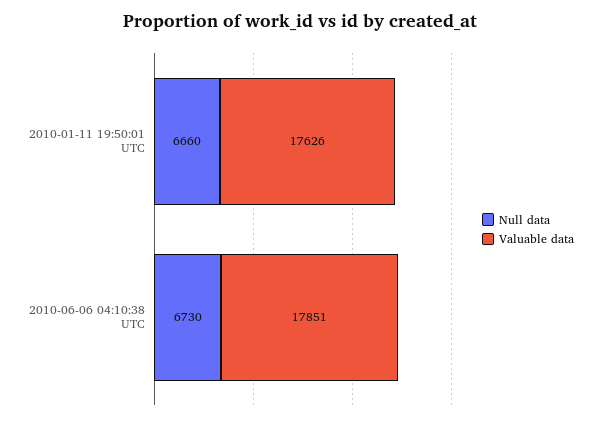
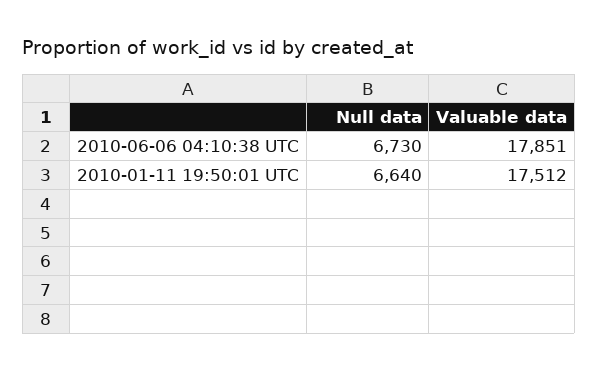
Null data, 2010-01-11 19:50:01 UTC: 6660 -> 6640
Valuable data, 2010-01-11 19:50:01 UTC: 17626 -> 17512

